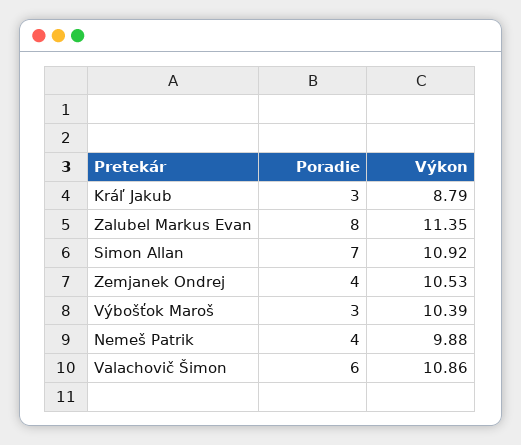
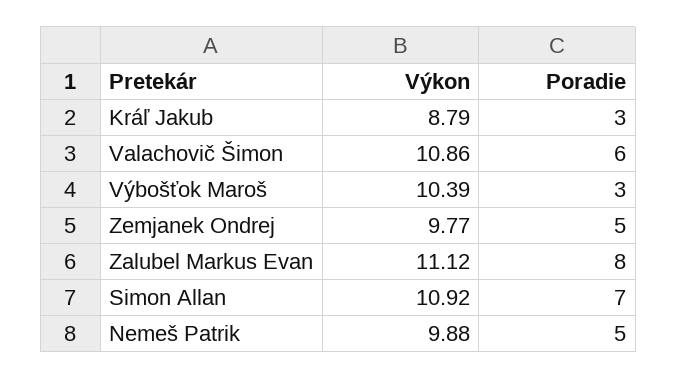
Výkon, Zalubel Markus Evan: 11.35 -> 11.12
Poradie, Zemjanek Ondrej: 4 -> 5
Výkon, Zemjanek Ondrej: 10.53 -> 9.77
Poradie, Nemeš Patrik: 4 -> 5

